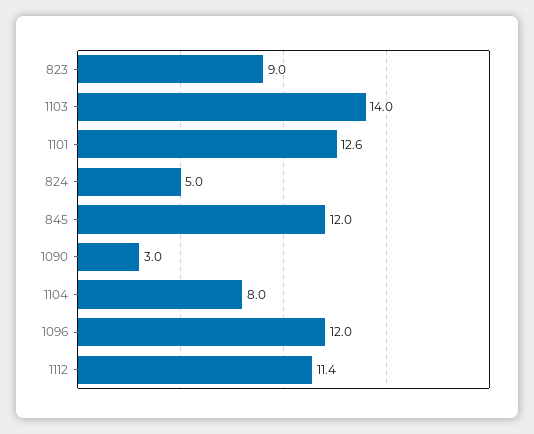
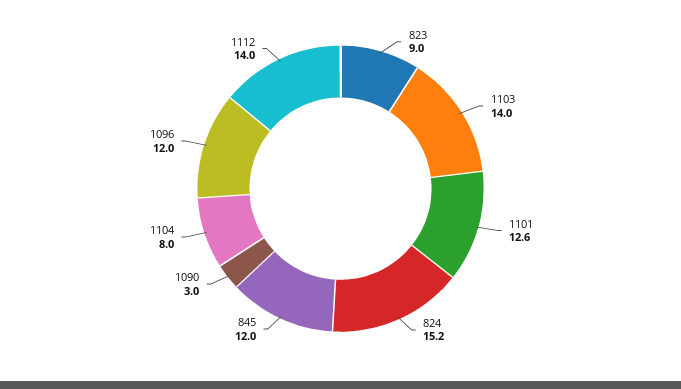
824: 5 -> 15.2
1112: 11.4 -> 14

